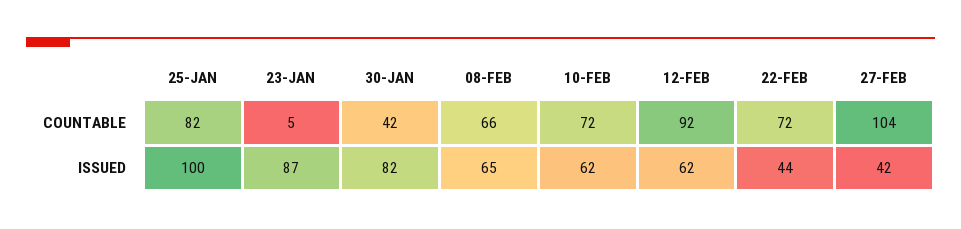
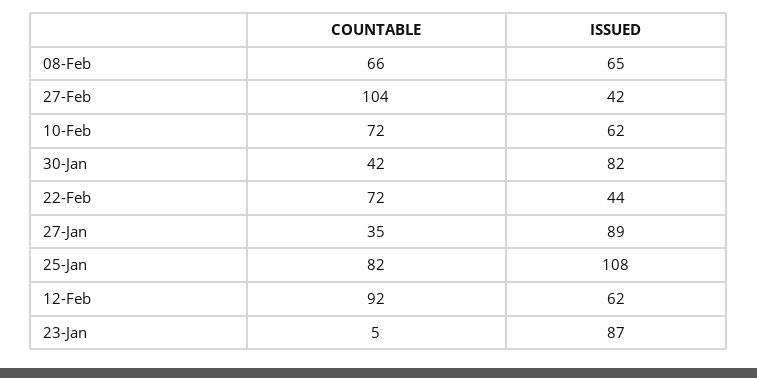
25-JAN, ISSUED: 100 -> 108
27-Jan, COUNTABLE: none -> 35
27-Jan, ISSUED: none -> 89

